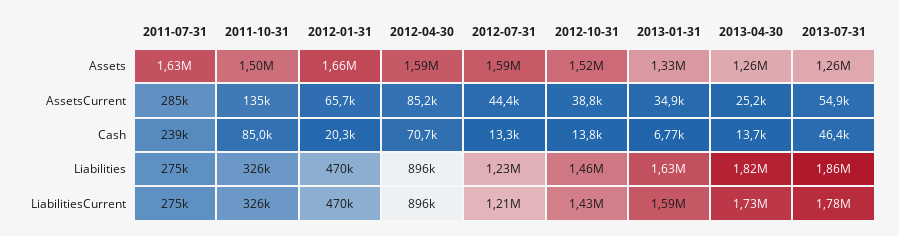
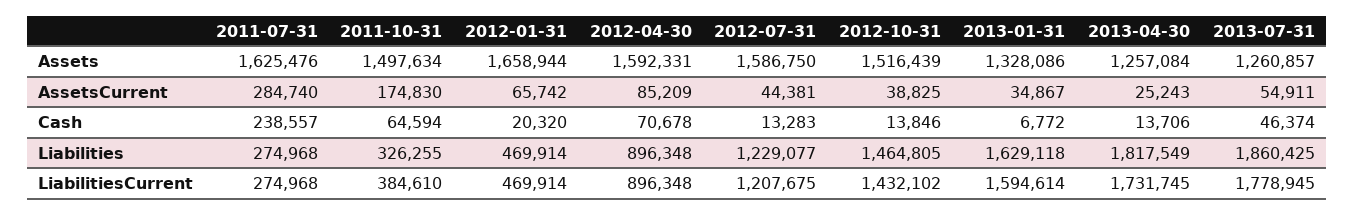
2011-10-31, AssetsCurrent: 135000 -> 174830
2011-10-31, Cash: 85000 -> 64594
2011-10-31, LiabilitiesCurrent: 326000 -> 384610

